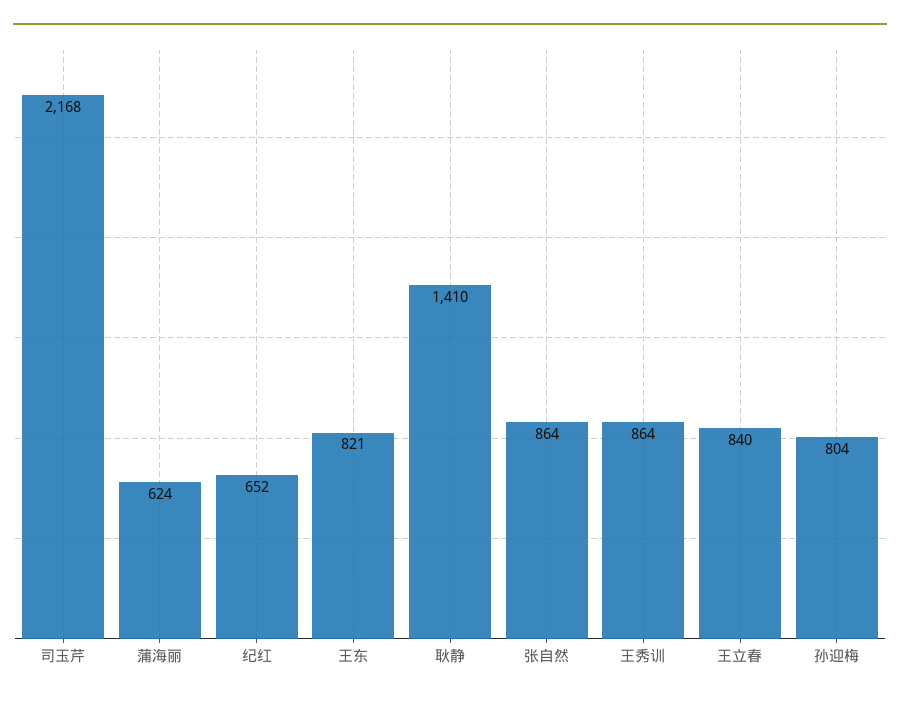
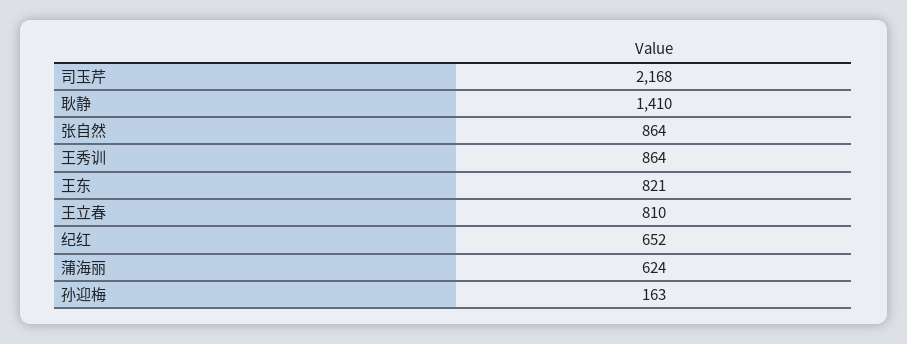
王立春: 840 -> 810
孙迎梅: 804 -> 163

